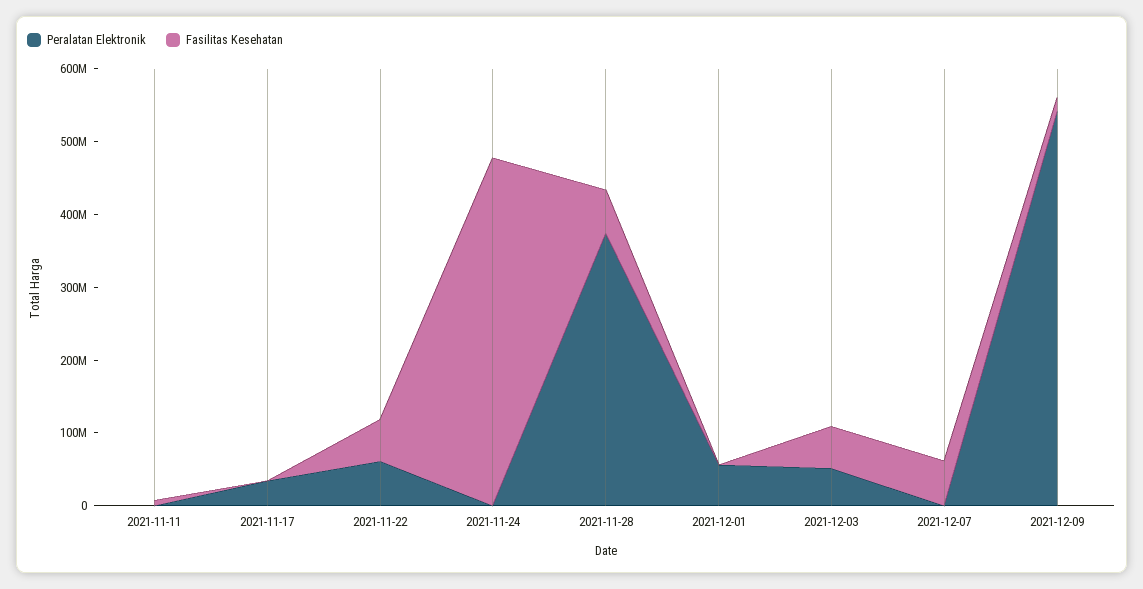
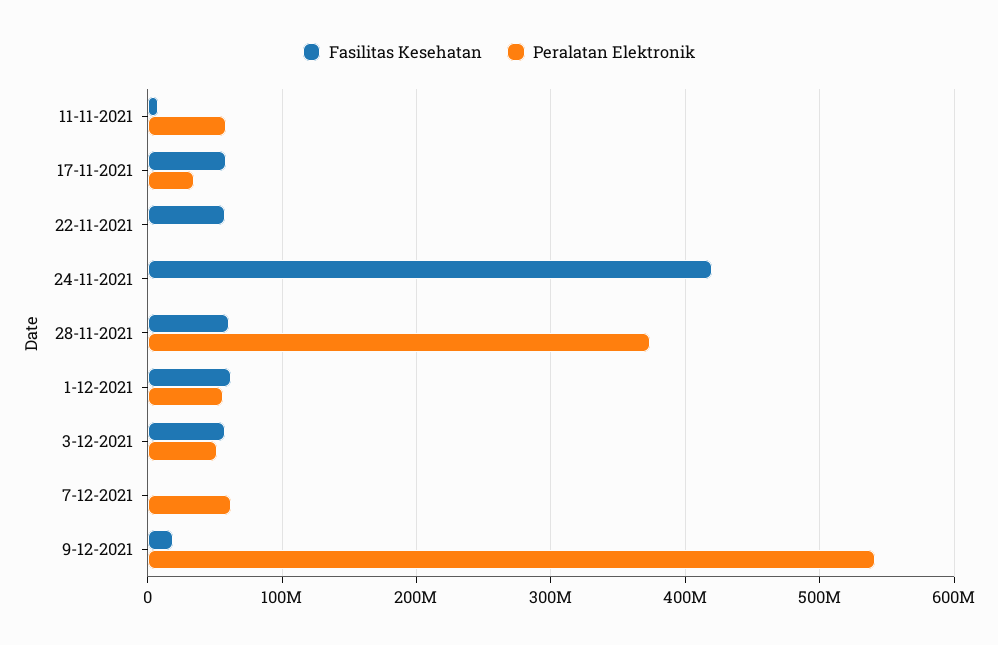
Peralatan Elektronik, 2021-11-11: 0 -> 60000000
Fasilitas Kesehatan, 2021-11-17: 0 -> 60000000
Peralatan Elektronik, 2021-11-22: 60000000 -> 0
Fasilitas Kesehatan, 2021-11-24: 480000000 -> 420000000
Fasilitas Kesehatan, 2021-12-01: 0 -> 60000000
Peralatan Elektronik, 2021-12-07: 0 -> 60000000
Fasilitas Kesehatan, 2021-12-07: 60000000 -> 0

